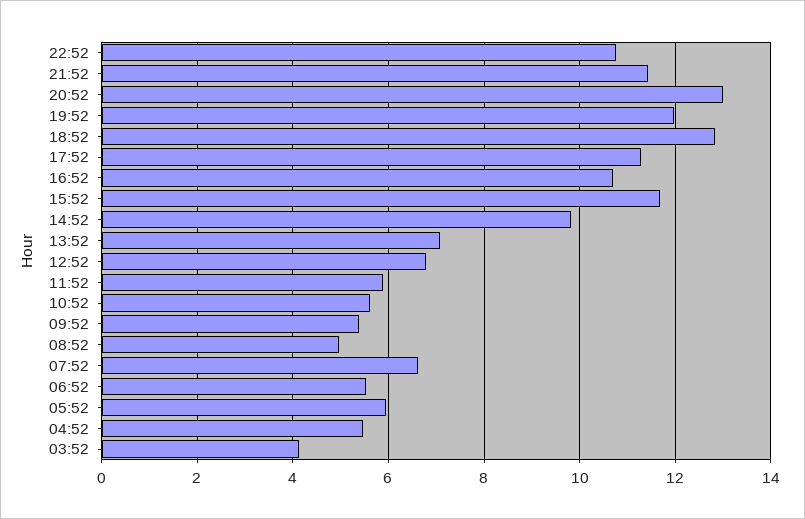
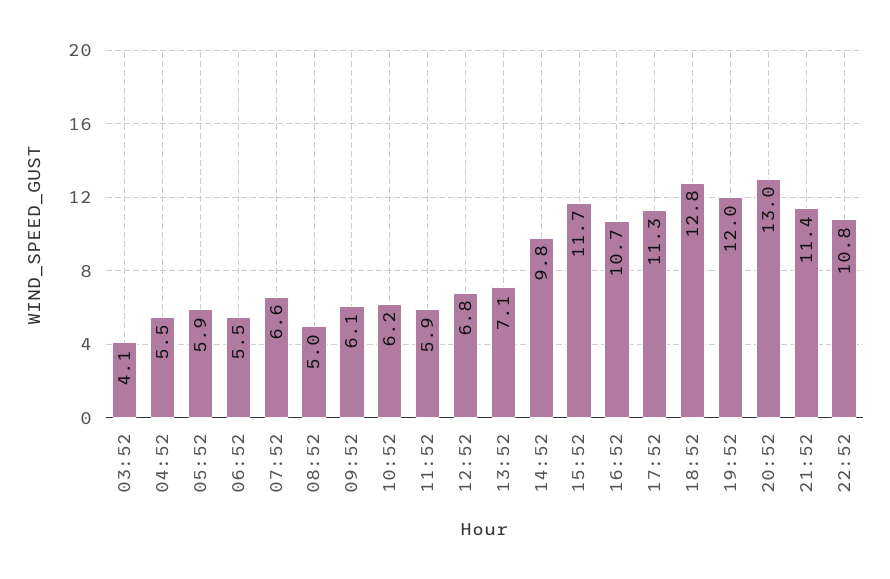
10:52: 5.6 -> 6.2
09:52: 5.4 -> 6.1

